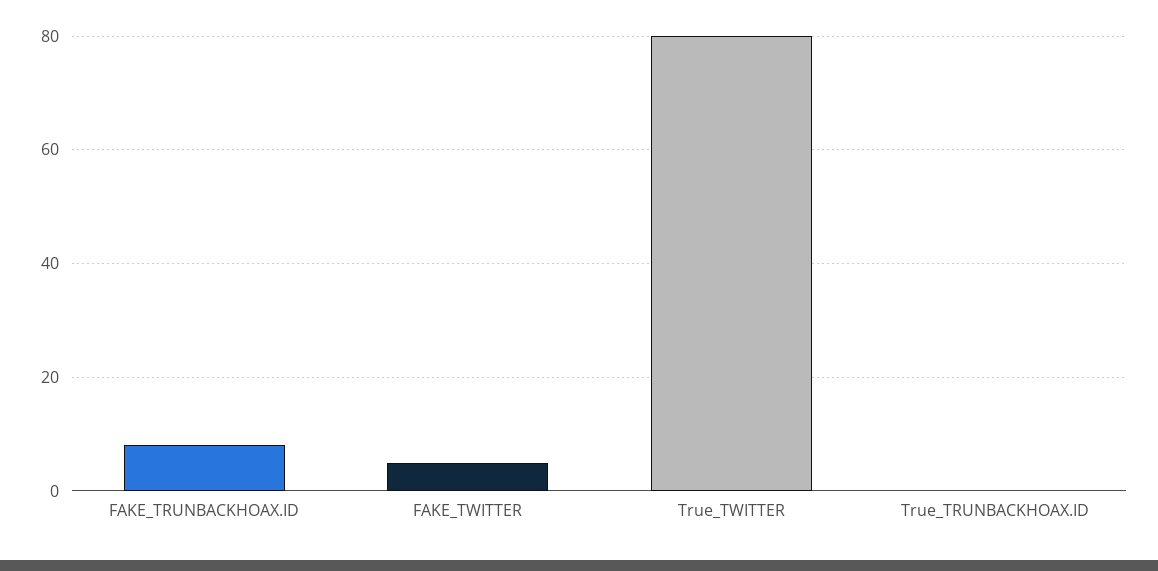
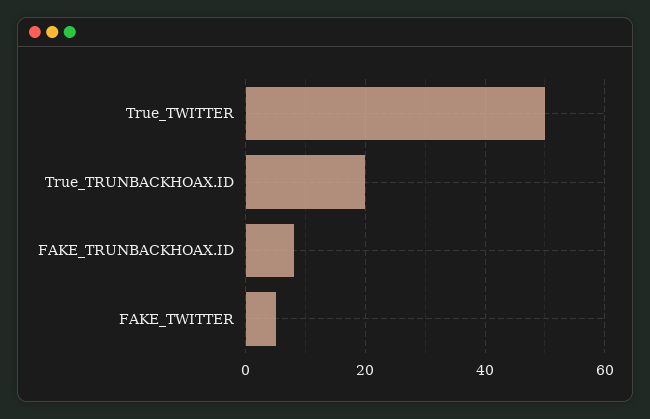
True_TWITTER: 80 -> 50
True_TRUNBACKHOAX.ID: 0 -> 20

